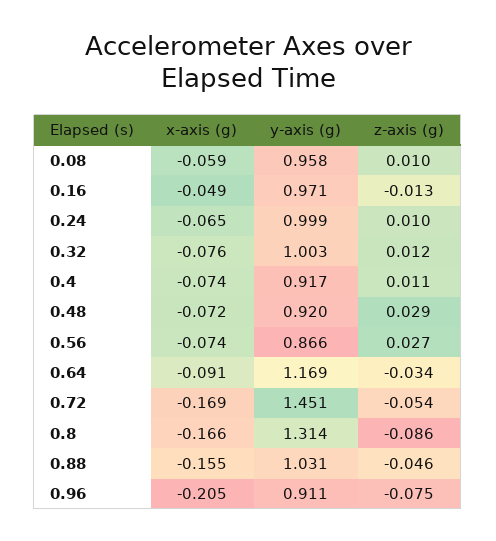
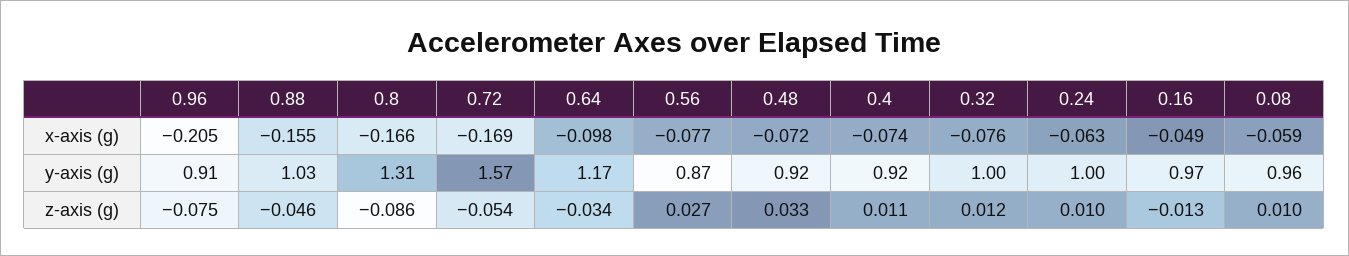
x-axis (g), 0.24: -0.065 -> -0.063
z-axis (g), 0.48: 0.029 -> 0.033
x-axis (g), 0.56: -0.074 -> -0.077
x-axis (g), 0.64: -0.091 -> -0.098
y-axis (g), 0.72: 1.451 -> 1.57

